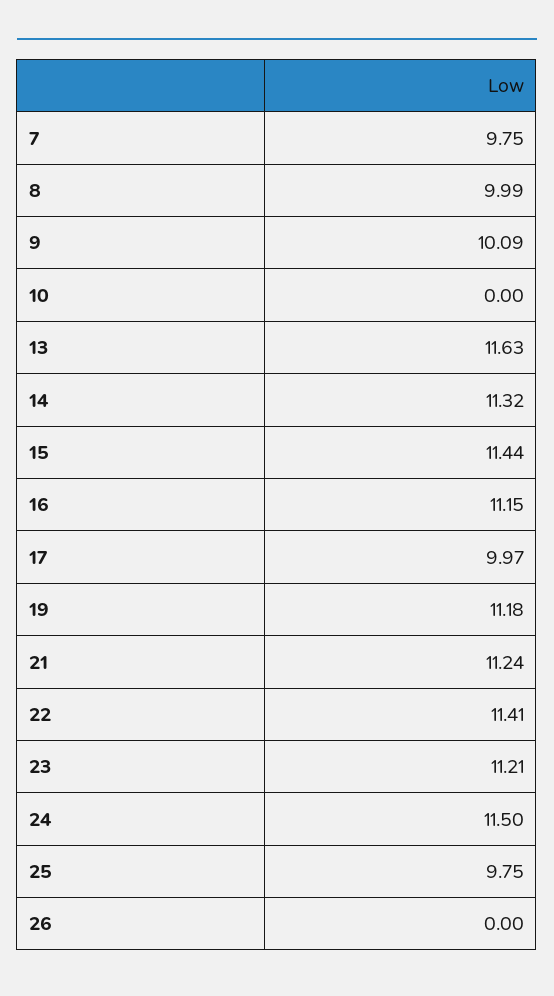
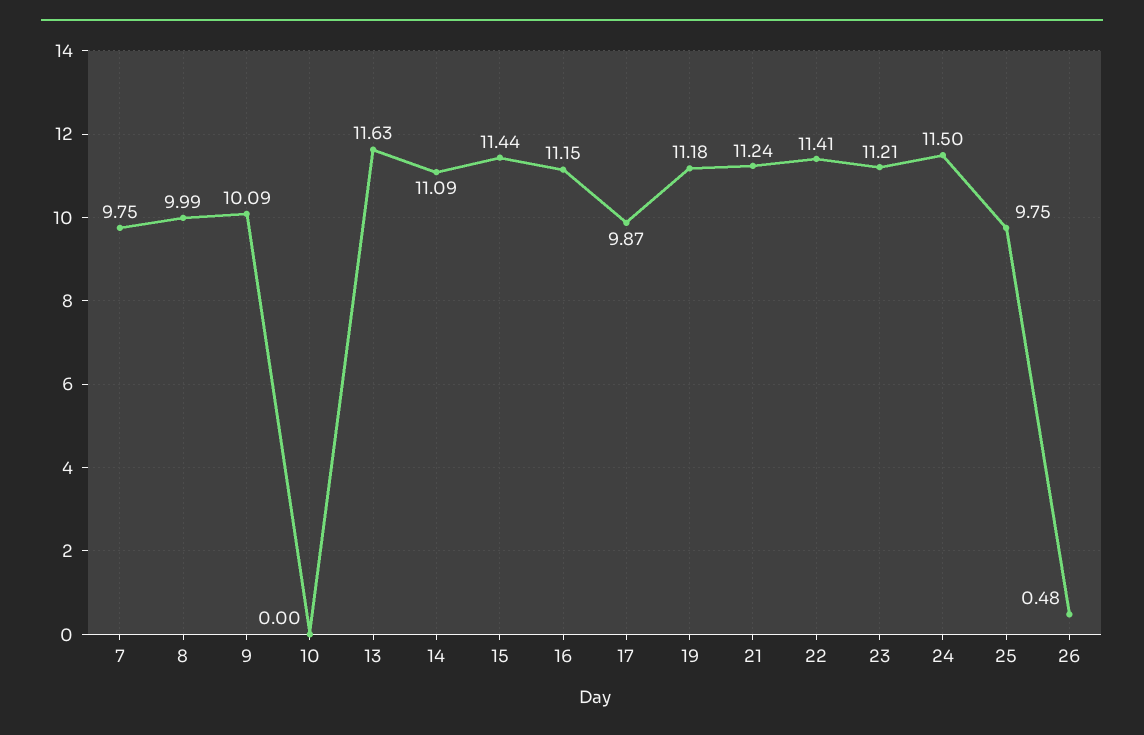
14: 11.32 -> 11.09
17: 9.97 -> 9.87
26: 0 -> 0.48

